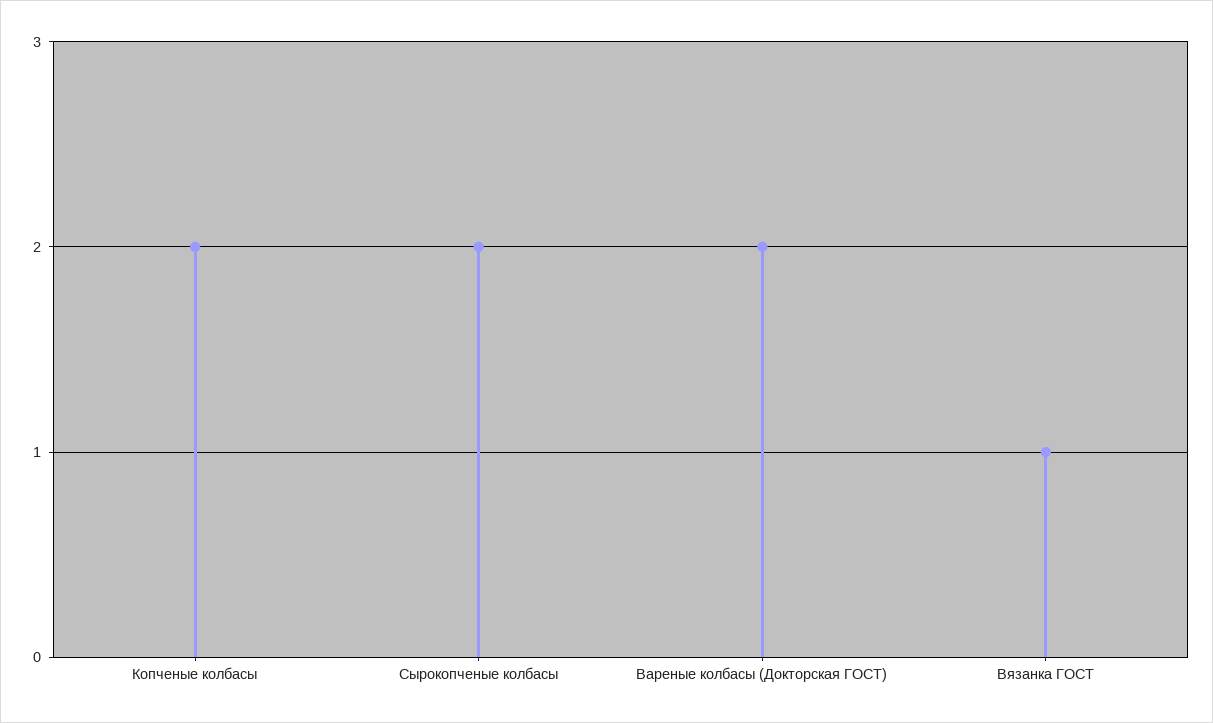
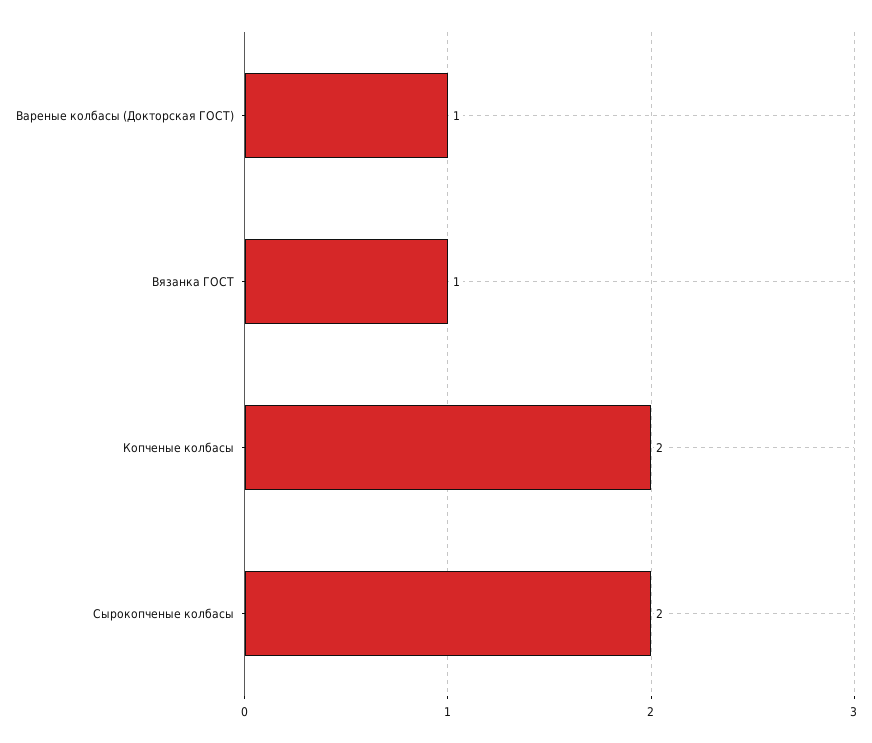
Вареные колбасы (Докторская ГОСТ): 2 -> 1

